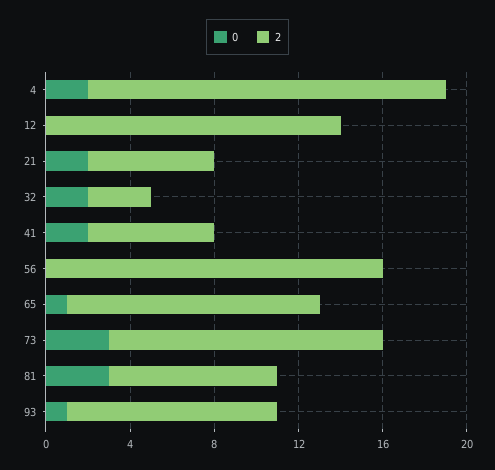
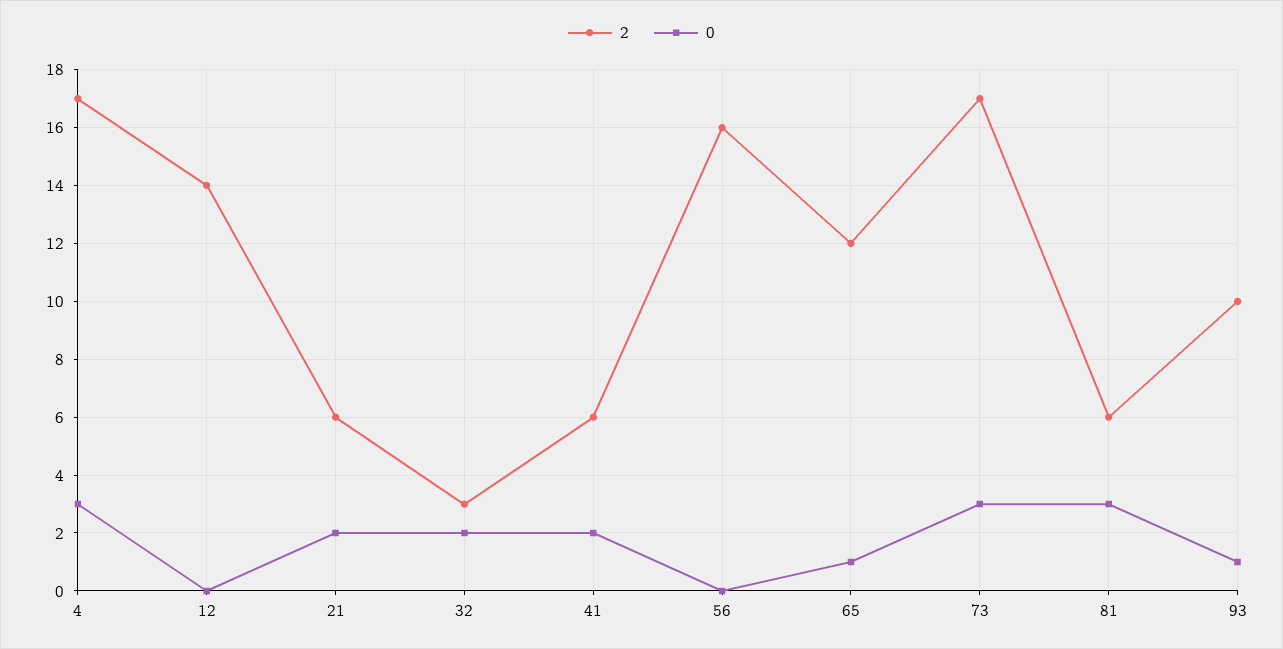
0, 4: 2 -> 3
2, 73: 13 -> 17
2, 81: 8 -> 6

